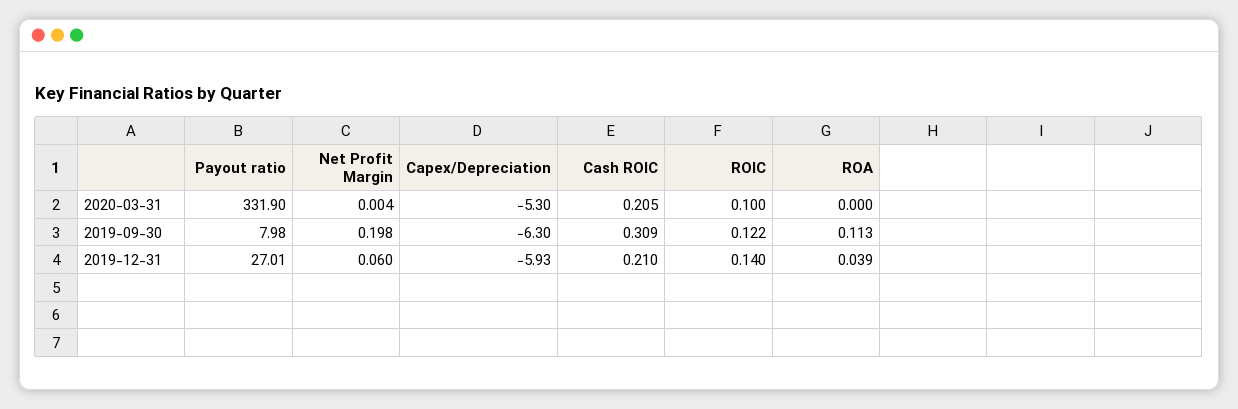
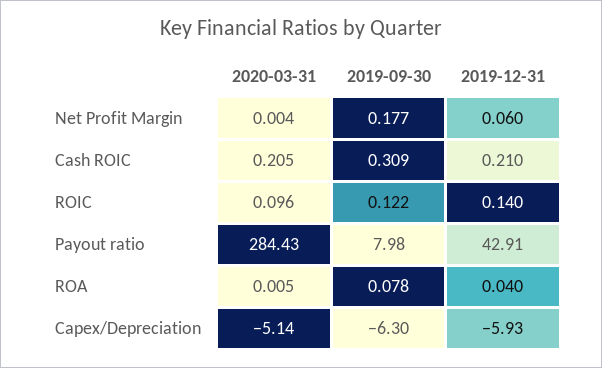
Payout ratio, 2020-03-31: 331.9 -> 284.43
Capex/Depreciation, 2020-03-31: -5.3 -> -5.14
ROIC, 2020-03-31: 0.1 -> 0.096
ROA, 2020-03-31: 0 -> 0.005
Net Profit Margin, 2019-09-30: 0.198 -> 0.177
ROA, 2019-09-30: 0.113 -> 0.078
Payout ratio, 2019-12-31: 27.01 -> 42.91
ROA, 2019-12-31: 0.039 -> 0.04

